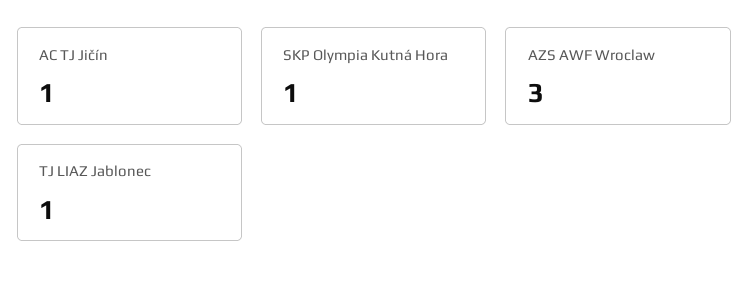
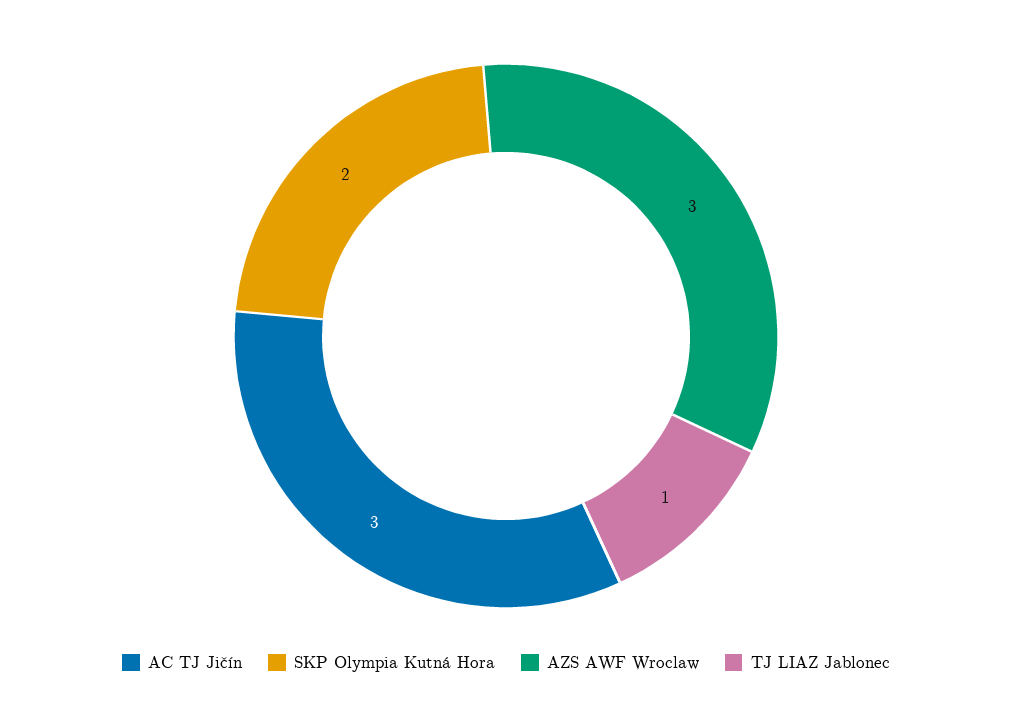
AC TJ Jičín: 1 -> 3
SKP Olympia Kutná Hora: 1 -> 2

